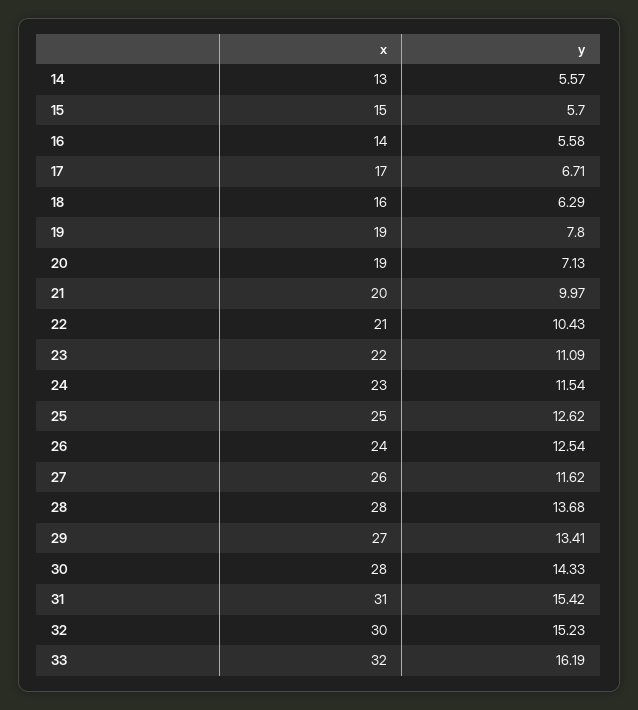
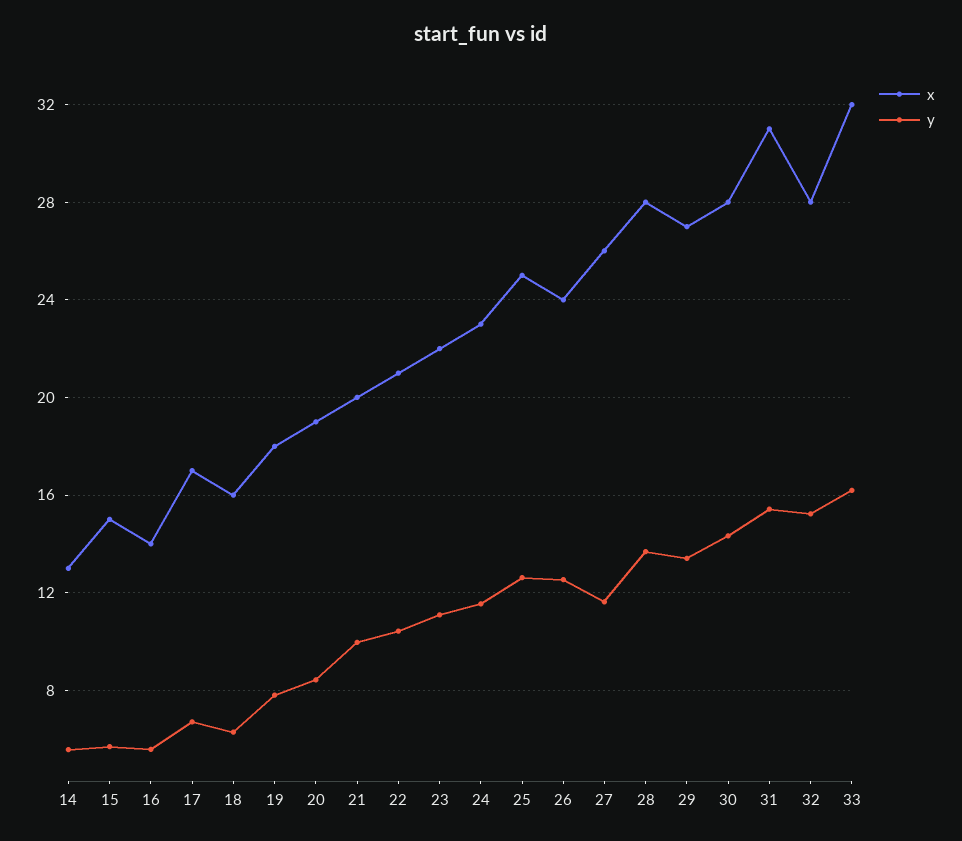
x, 19: 19 -> 18
y, 20: 7.13 -> 8.5
x, 32: 30 -> 28

